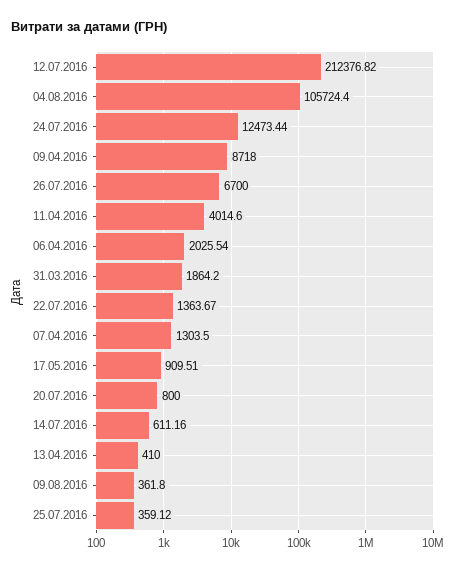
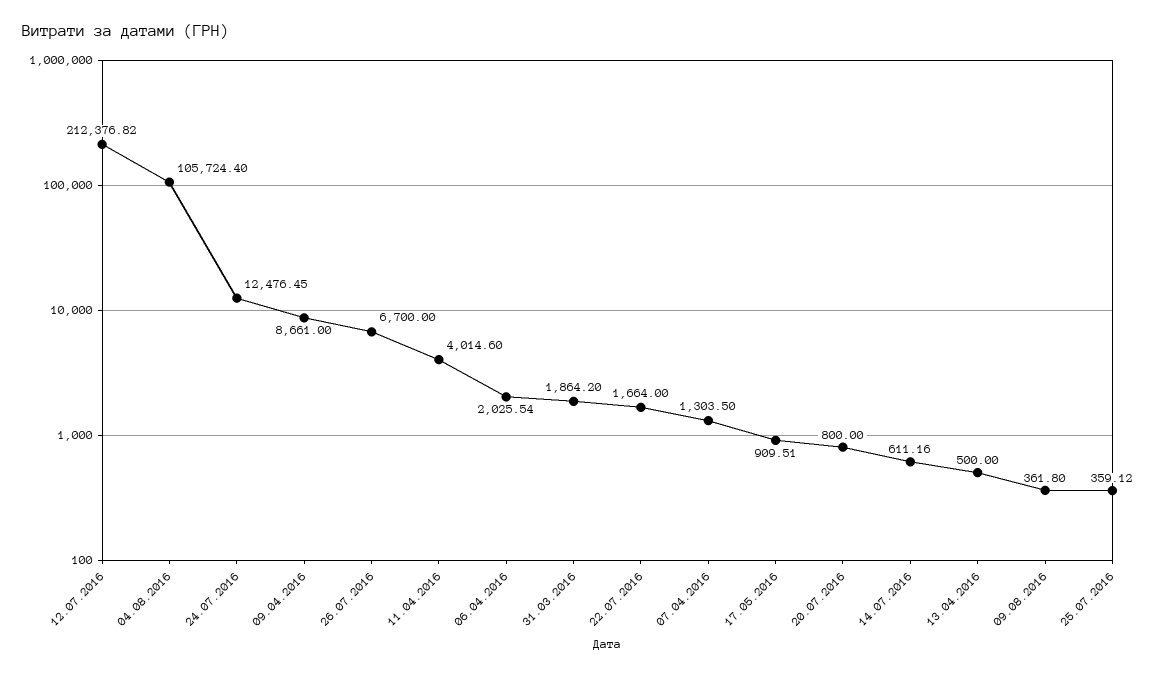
24.07.2016: 12473.44 -> 12476.45
09.04.2016: 8718 -> 8661
22.07.2016: 1363.67 -> 1664
13.04.2016: 410 -> 500

